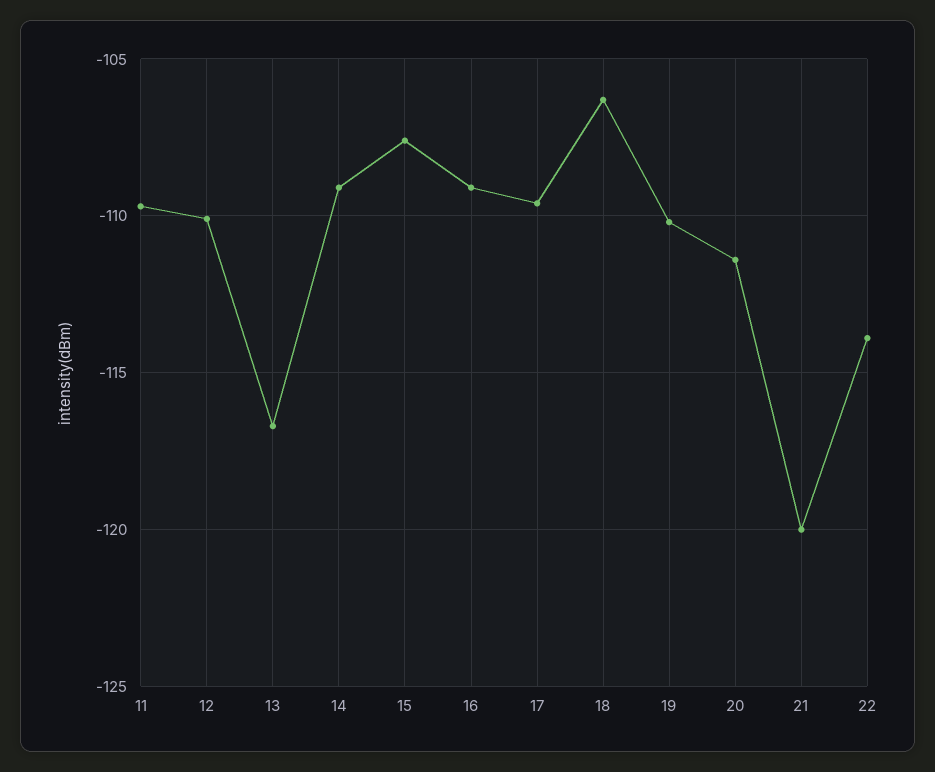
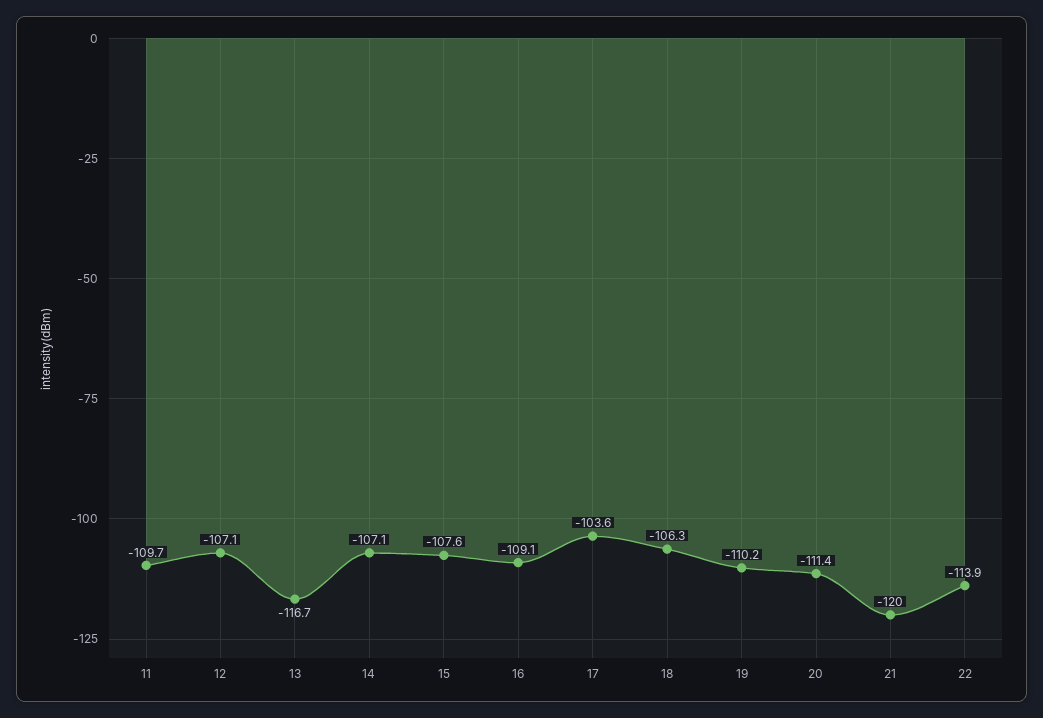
12: -110 -> -107.1
14: -109 -> -107.1
17: -109.5 -> -103.6

